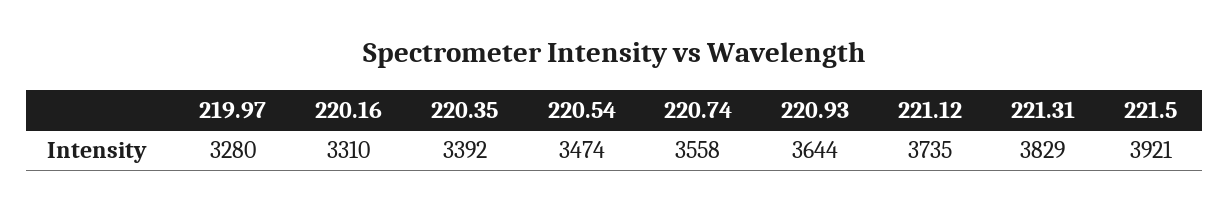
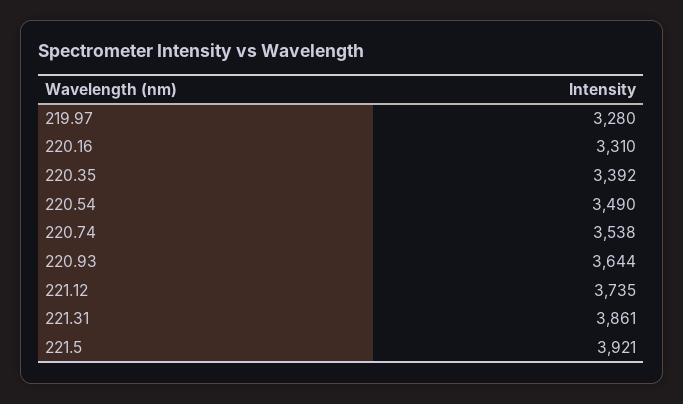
220.54: 3474 -> 3490
220.74: 3558 -> 3538
221.31: 3829 -> 3861

